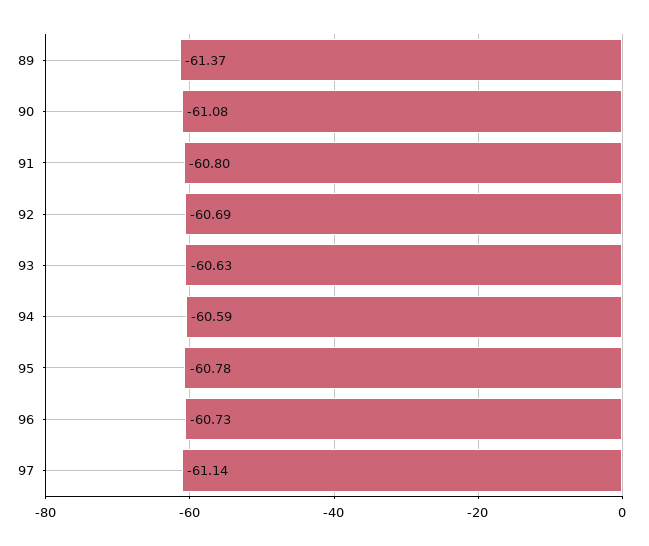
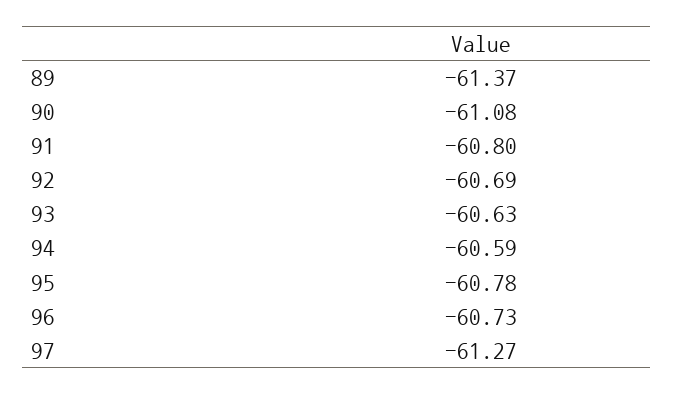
97: -61.14 -> -61.27

